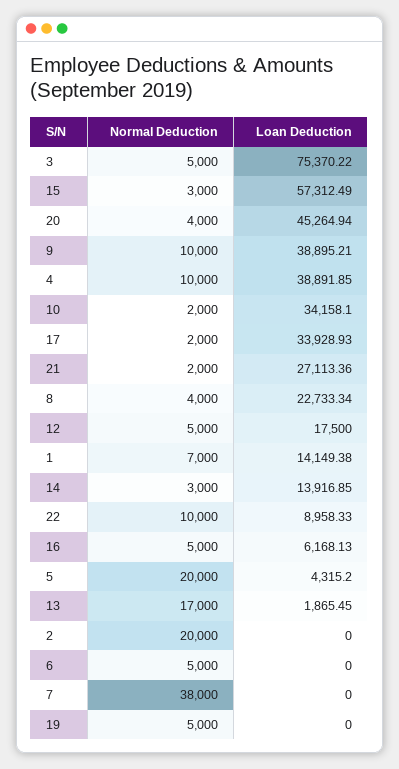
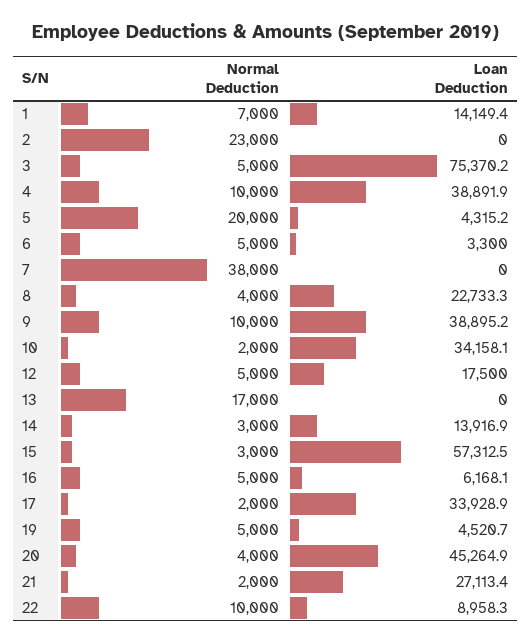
Loan Deduction, 13: 1865.45 -> 0
Normal Deduction, 2: 20000 -> 23000
Loan Deduction, 6: 0 -> 3300
Loan Deduction, 19: 0 -> 4520.7

